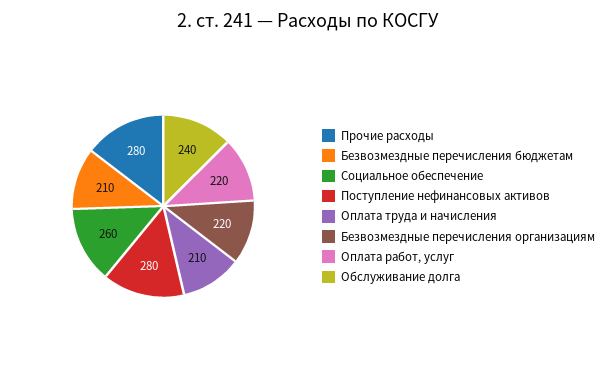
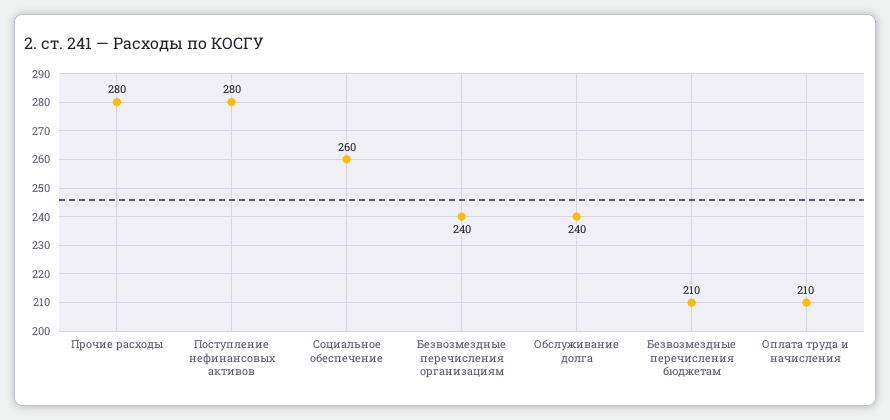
Безвозмездные перечисления организациям: 220 -> 240
Оплата работ, услуг: 220 -> none

